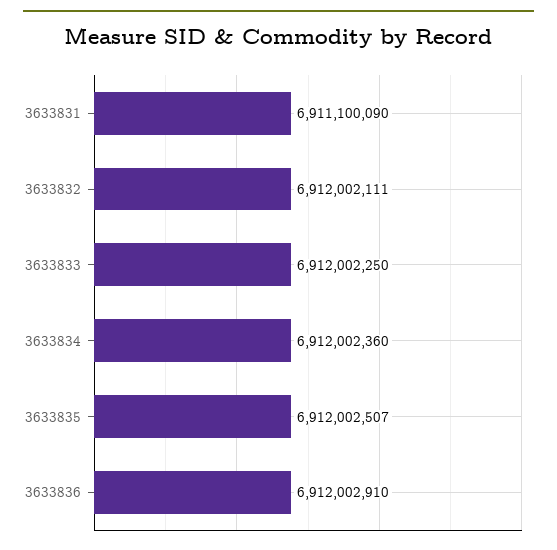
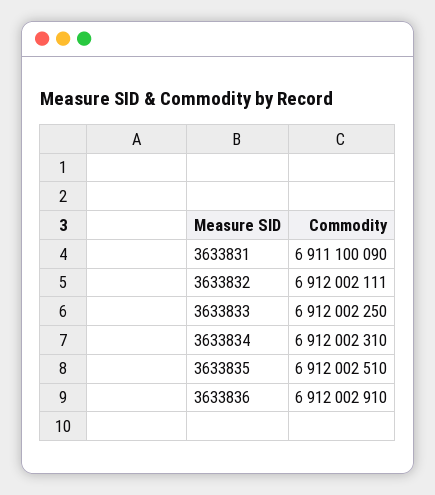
3633834: 6912002360 -> 6912002310
3633835: 6912002507 -> 6912002510

